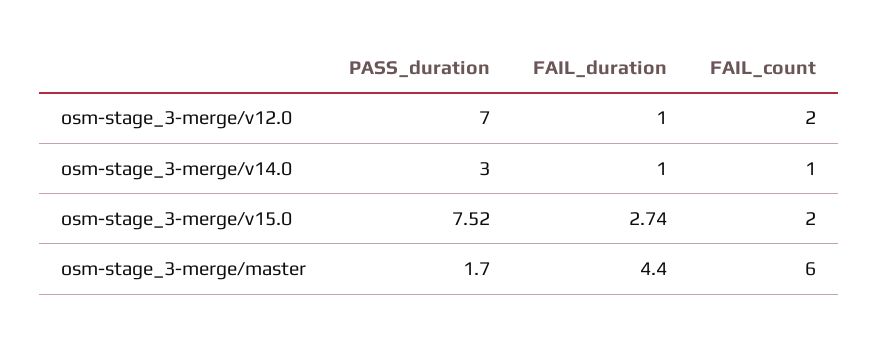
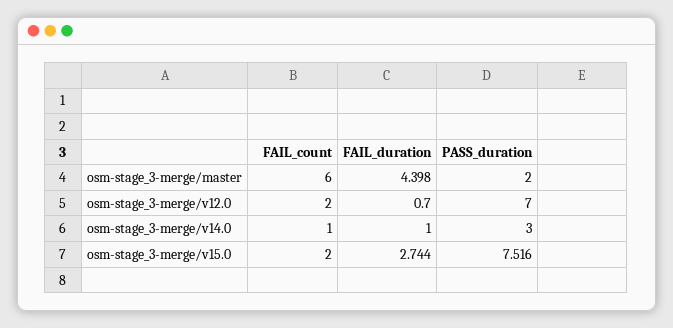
FAIL_duration, osm-stage_3-merge/v12.0: 1 -> 0.7
PASS_duration, osm-stage_3-merge/master: 1.7 -> 2

